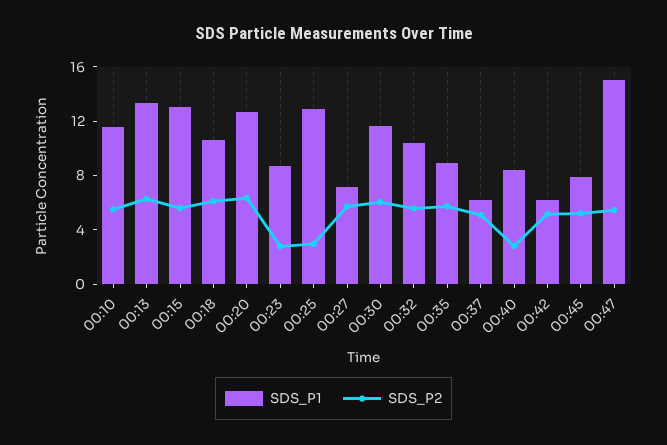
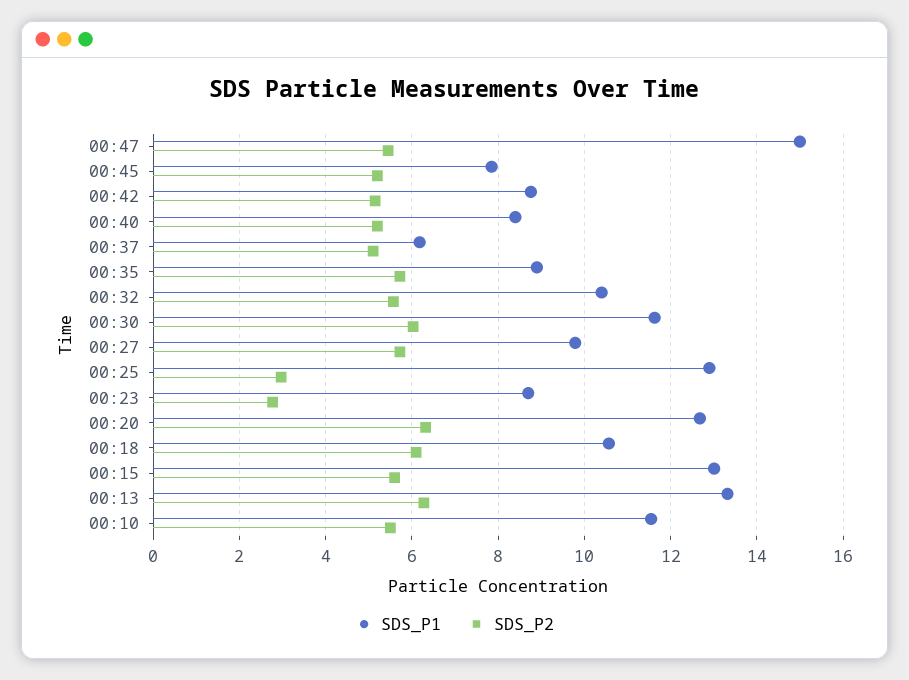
SDS_P1, 00:27: 7 -> 9.8
SDS_P2, 00:40: 3 -> 5.2
SDS_P1, 00:42: 6 -> 8.8

